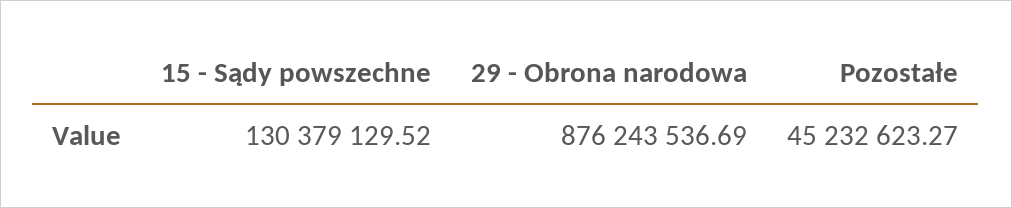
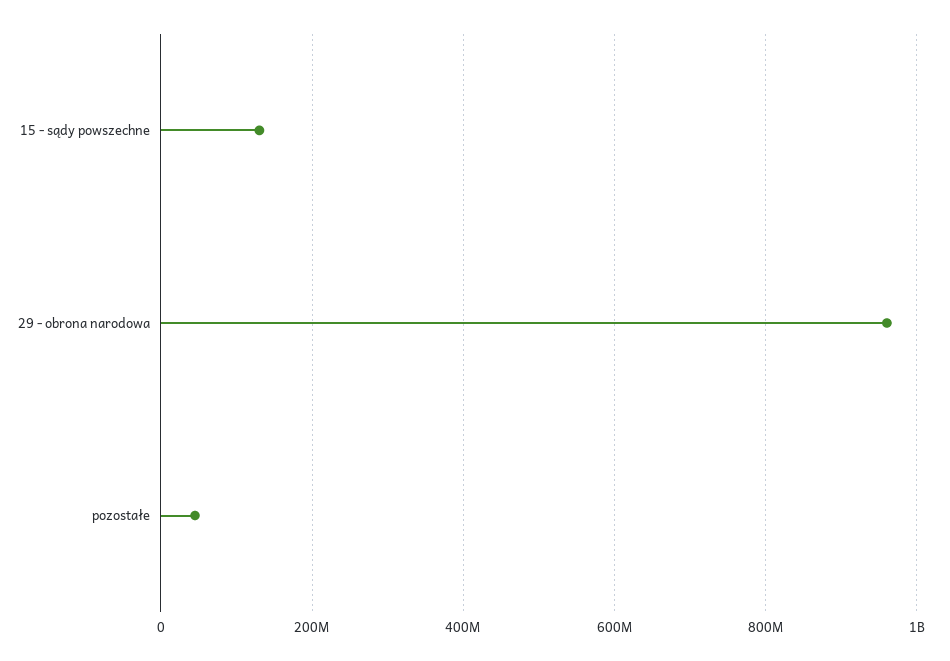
29 - Obrona narodowa: 876243536.69 -> 960000000

